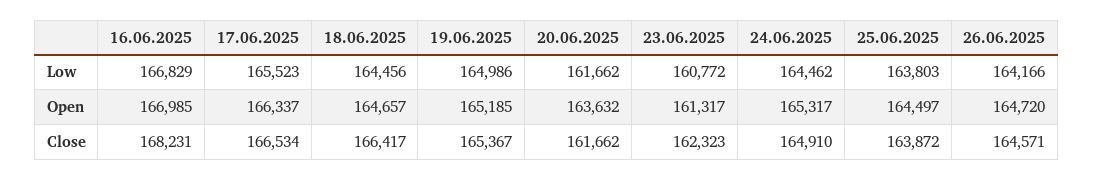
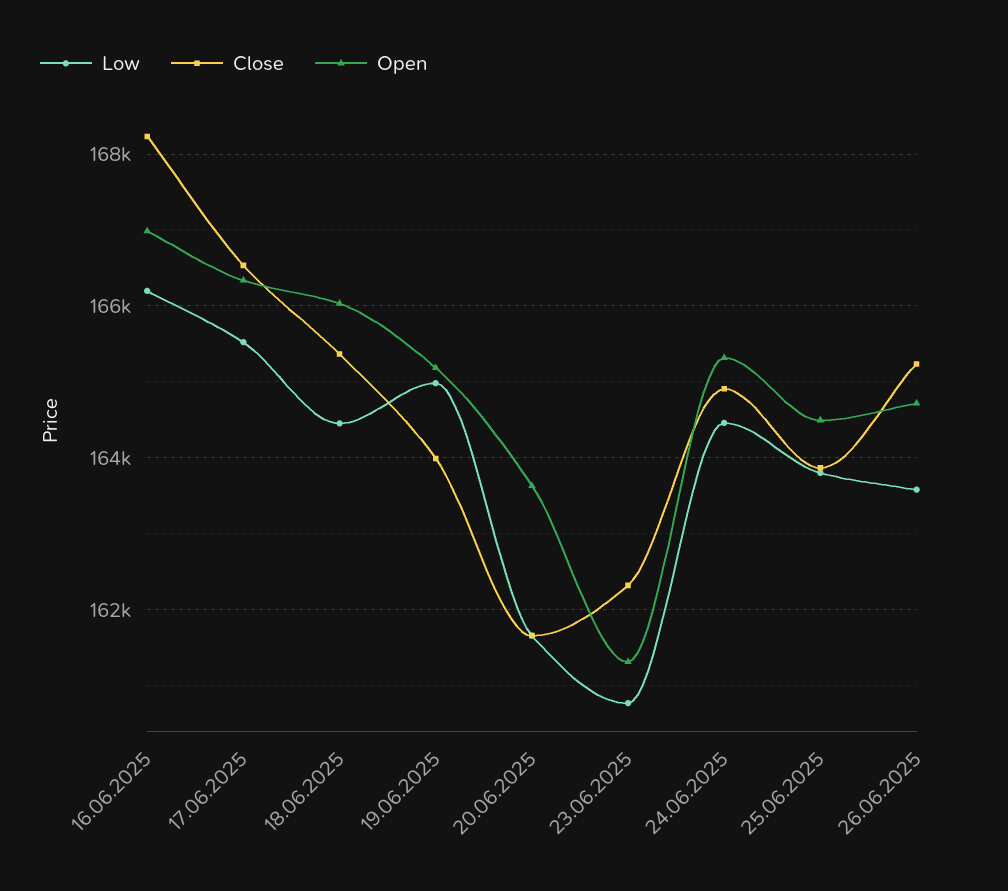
Low, 16.06.2025: 166829 -> 166200
Low, 26.06.2025: 164166 -> 163600
Open, 18.06.2025: 164657 -> 166000
Close, 18.06.2025: 166417 -> 165400
Close, 19.06.2025: 165367 -> 164000
Close, 26.06.2025: 164571 -> 165200

